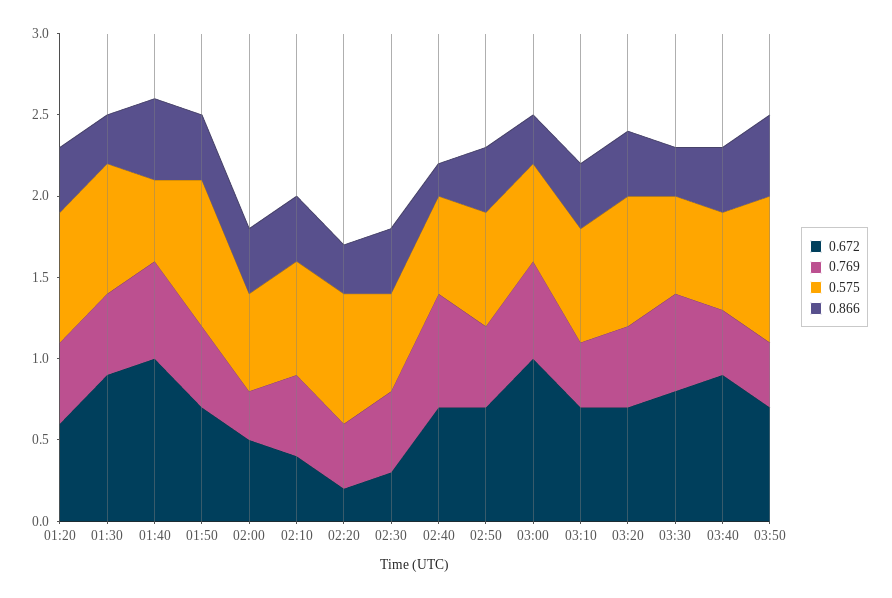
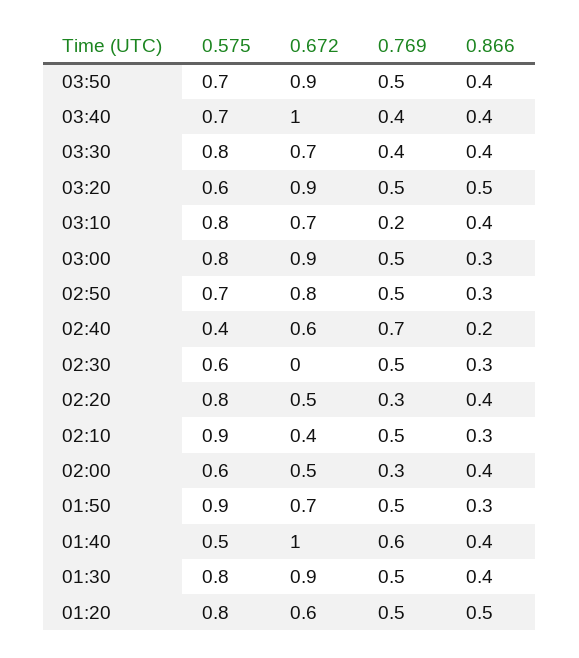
0.866, 01:20: 0.4 -> 0.5
0.866, 01:30: 0.3 -> 0.4
0.866, 01:40: 0.5 -> 0.4
0.866, 01:50: 0.4 -> 0.3
0.575, 02:10: 0.7 -> 0.9
0.866, 02:10: 0.4 -> 0.3
0.672, 02:20: 0.2 -> 0.5
0.769, 02:20: 0.4 -> 0.3
0.866, 02:20: 0.3 -> 0.4
0.672, 02:30: 0.3 -> 0
0.866, 02:30: 0.4 -> 0.3
0.672, 02:40: 0.7 -> 0.6
0.575, 02:40: 0.6 -> 0.4
0.672, 02:50: 0.7 -> 0.8
0.866, 02:50: 0.4 -> 0.3
0.672, 03:00: 1 -> 0.9
0.769, 03:00: 0.6 -> 0.5
0.575, 03:00: 0.6 -> 0.8
0.769, 03:10: 0.4 -> 0.2
0.575, 03:10: 0.7 -> 0.8
0.672, 03:20: 0.7 -> 0.9
0.575, 03:20: 0.8 -> 0.6
0.866, 03:20: 0.4 -> 0.5
0.672, 03:30: 0.8 -> 0.7
0.769, 03:30: 0.6 -> 0.4
0.575, 03:30: 0.6 -> 0.8
0.866, 03:30: 0.3 -> 0.4
0.672, 03:40: 0.9 -> 1
0.575, 03:40: 0.6 -> 0.7
0.672, 03:50: 0.7 -> 0.9
0.769, 03:50: 0.4 -> 0.5
0.575, 03:50: 0.9 -> 0.7
0.866, 03:50: 0.5 -> 0.4

